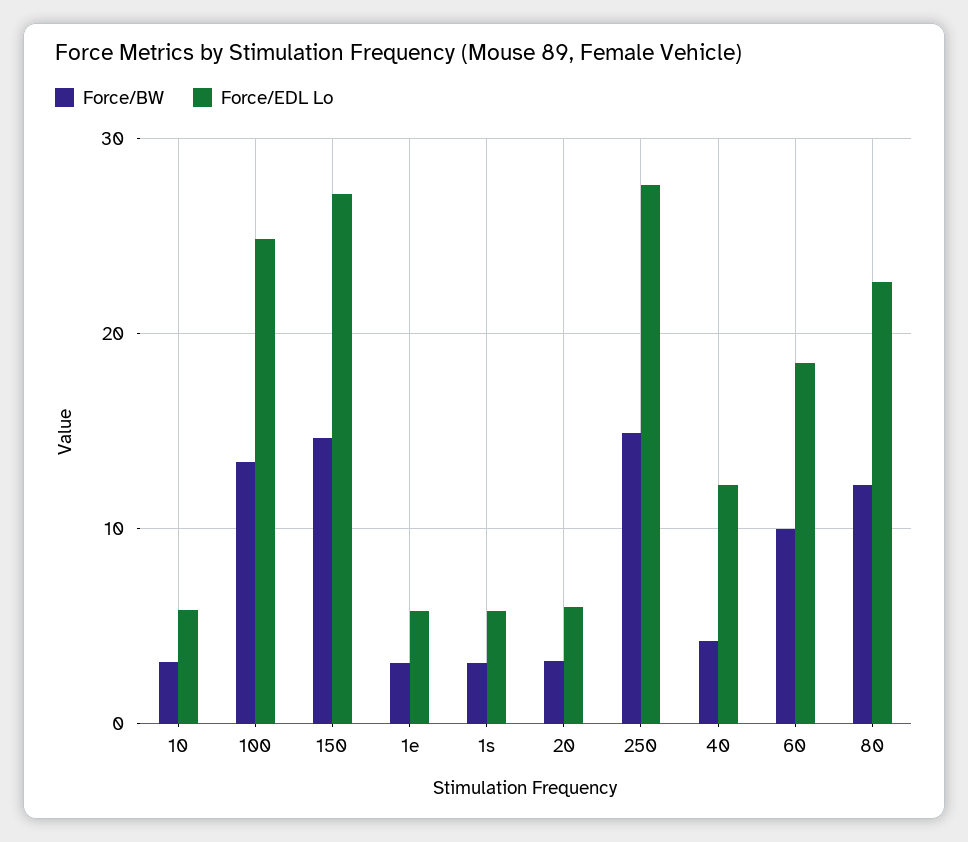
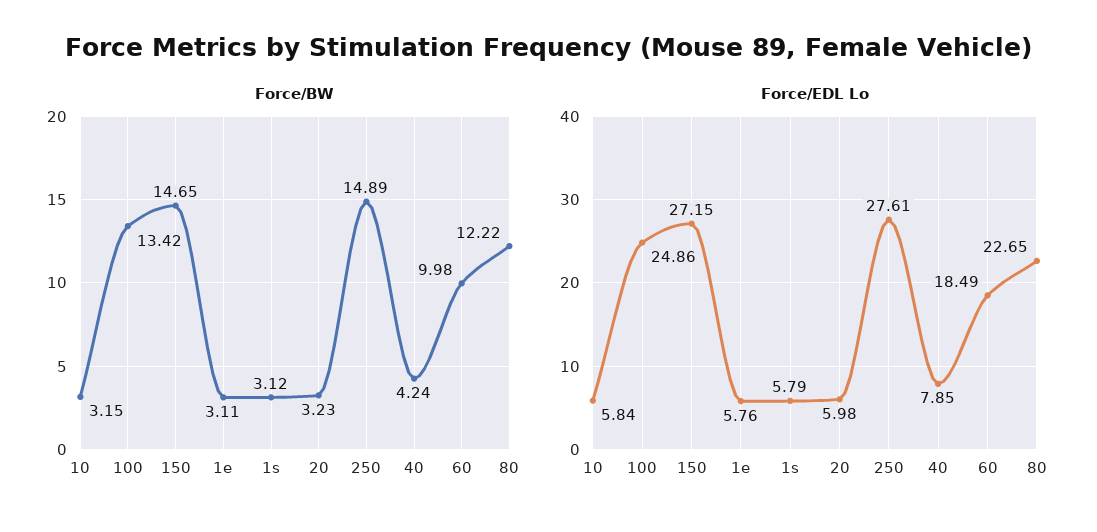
Force/EDL Lo, 40: 12 -> 7.85

